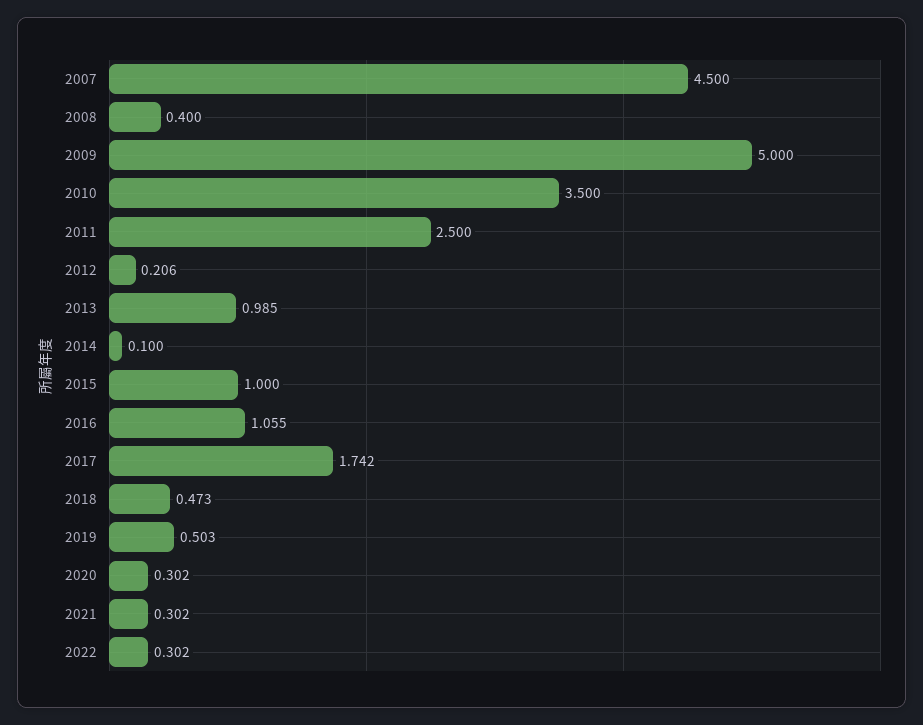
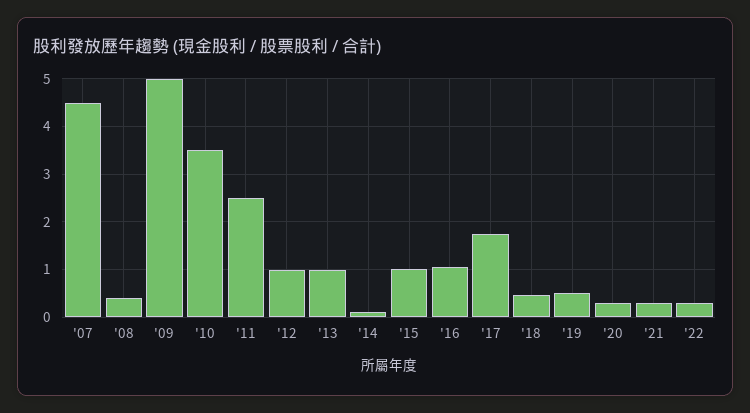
2012: 0.206 -> 1

